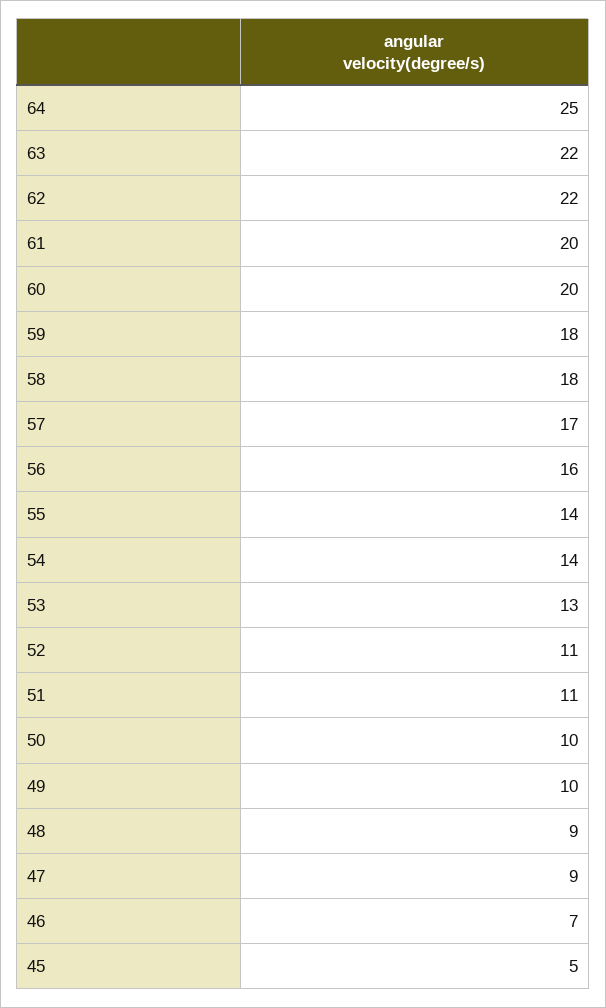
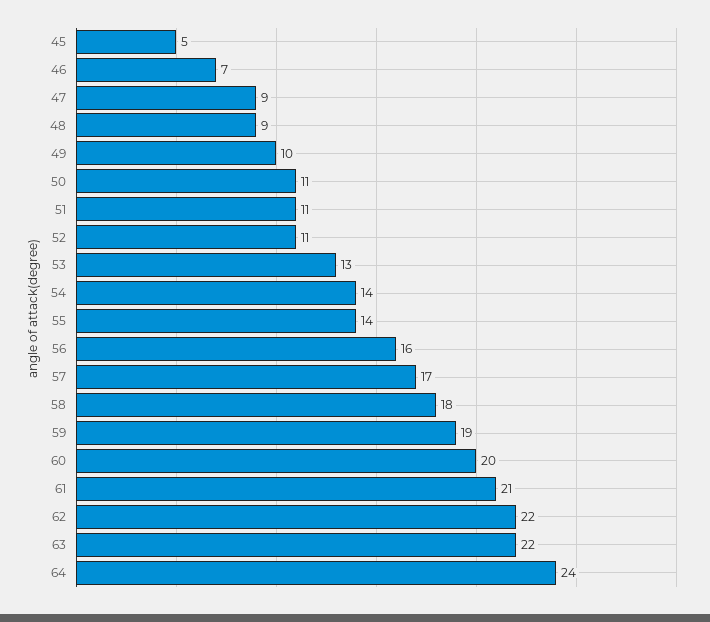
64: 25 -> 24
61: 20 -> 21
59: 18 -> 19
50: 10 -> 11

